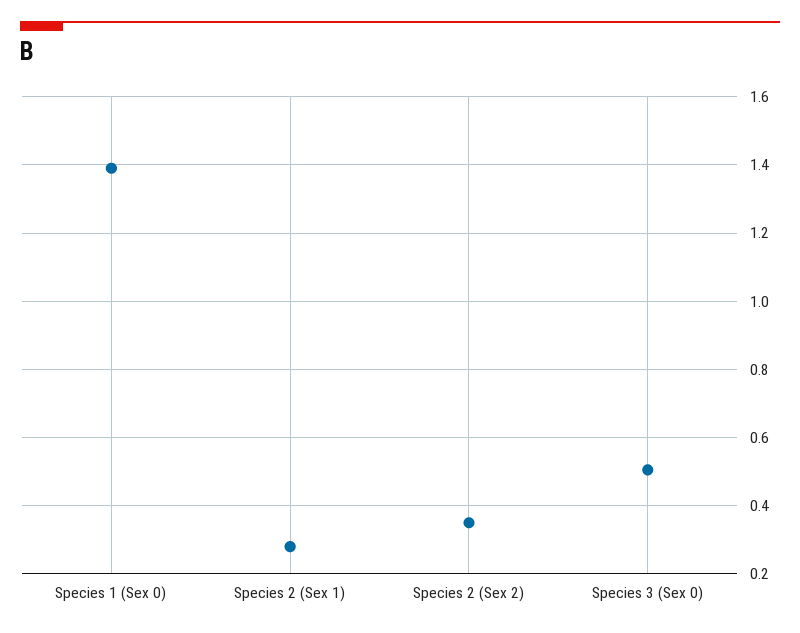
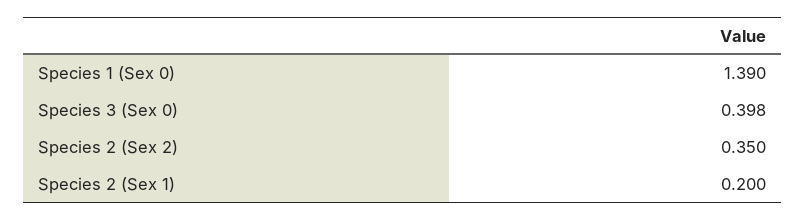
Species 2 (Sex 1): 0.28 -> 0.2
Species 3 (Sex 0): 0.5 -> 0.398

